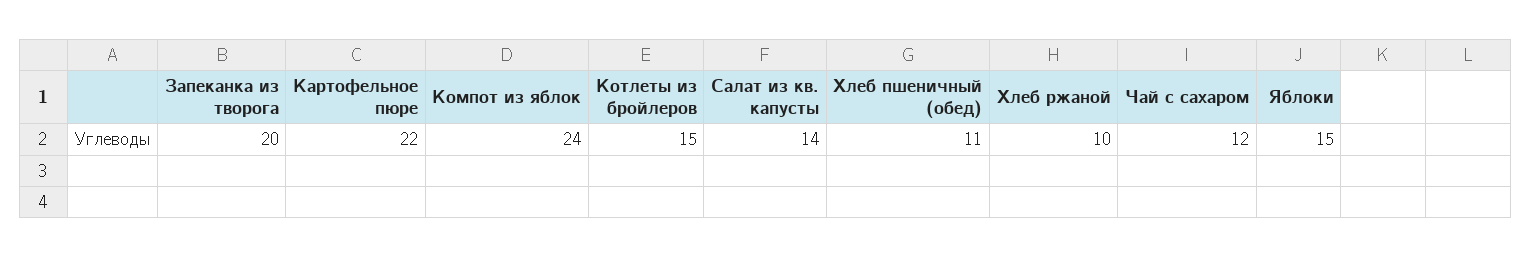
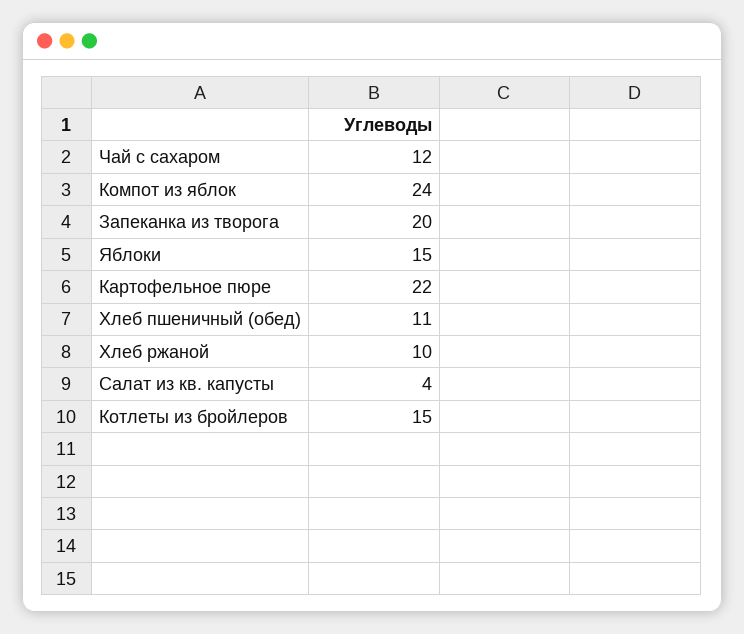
Салат из кв. капусты: 14 -> 4

